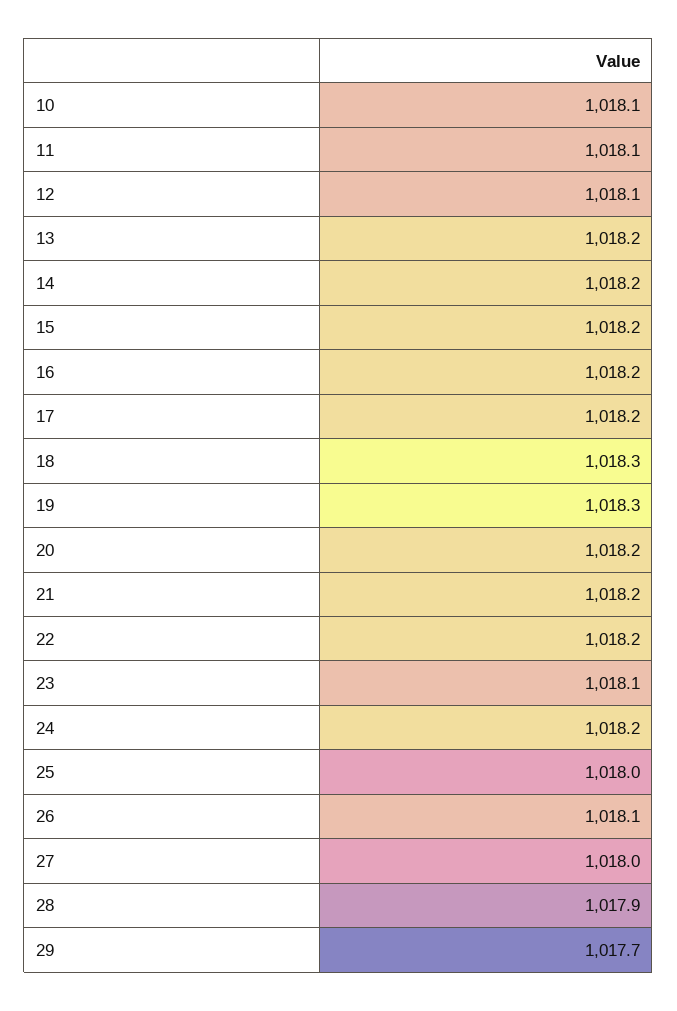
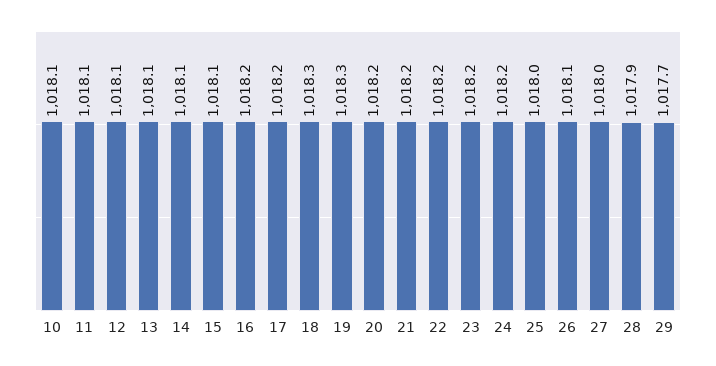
13: 1018.2 -> 1018.1
14: 1018.2 -> 1018.1
15: 1018.2 -> 1018.1
23: 1018.1 -> 1018.2

